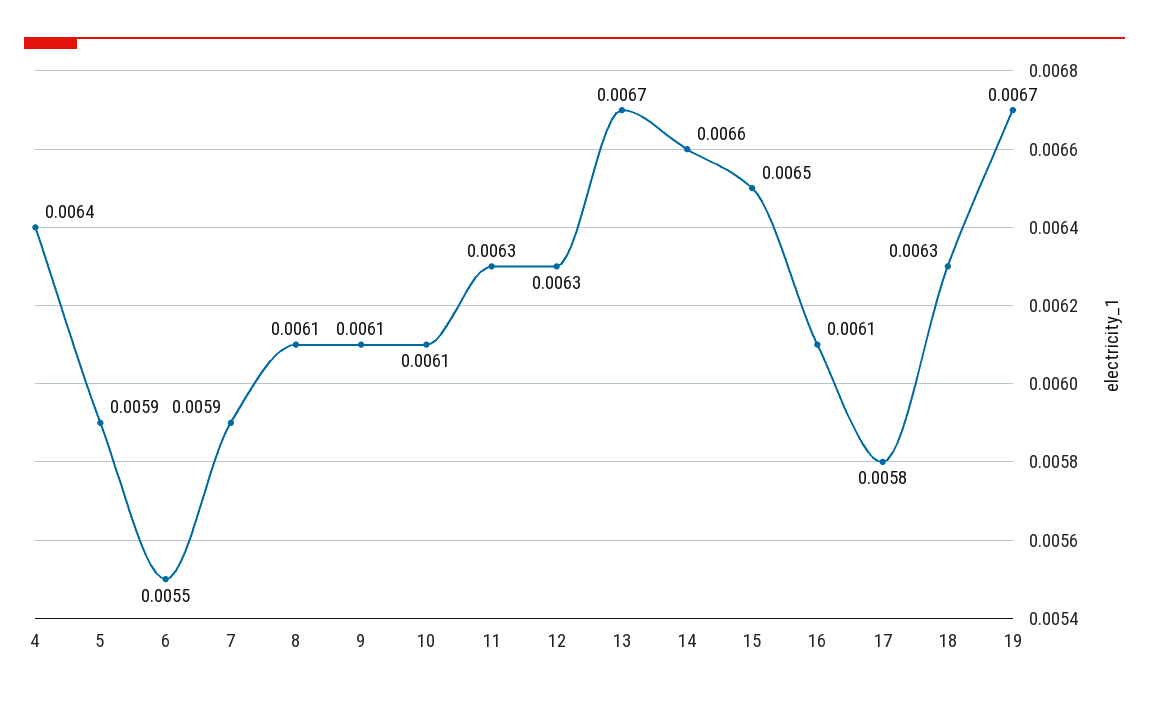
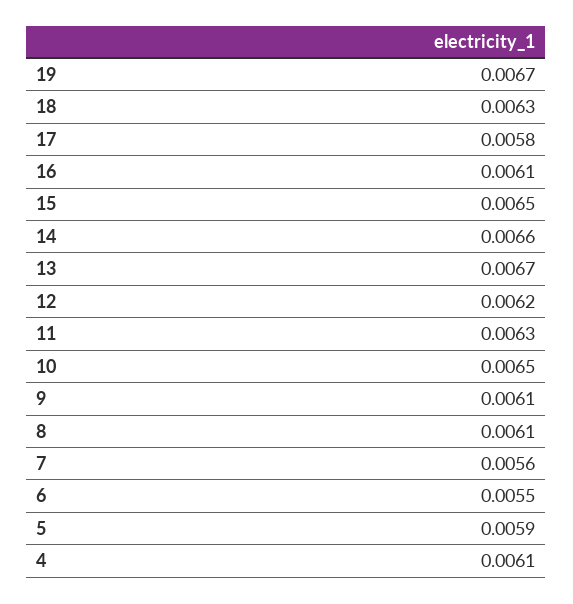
4: 0.0064 -> 0.0061
7: 0.0059 -> 0.0056
10: 0.0061 -> 0.0065
12: 0.0063 -> 0.0062

